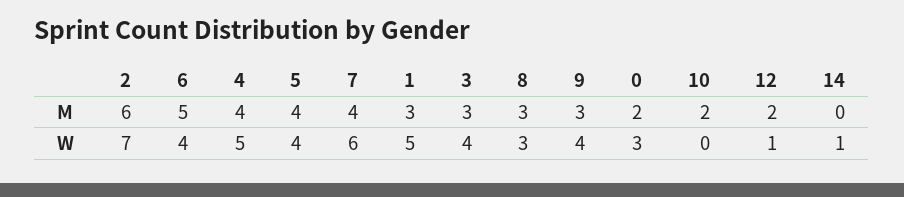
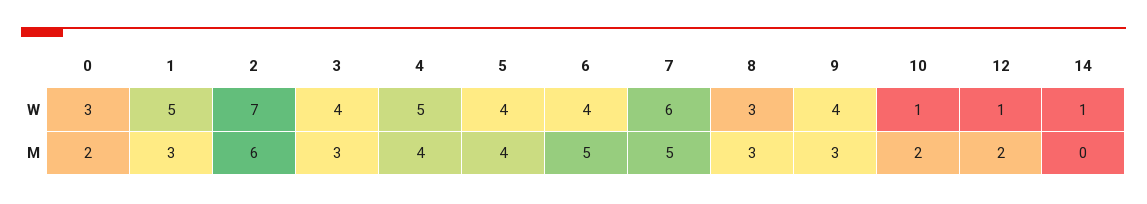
7, M: 4 -> 5
10, W: 0 -> 1

